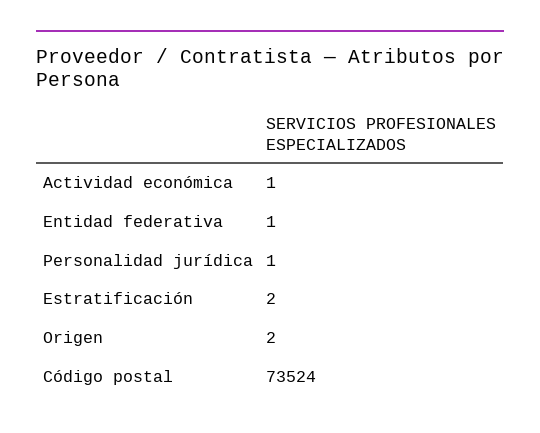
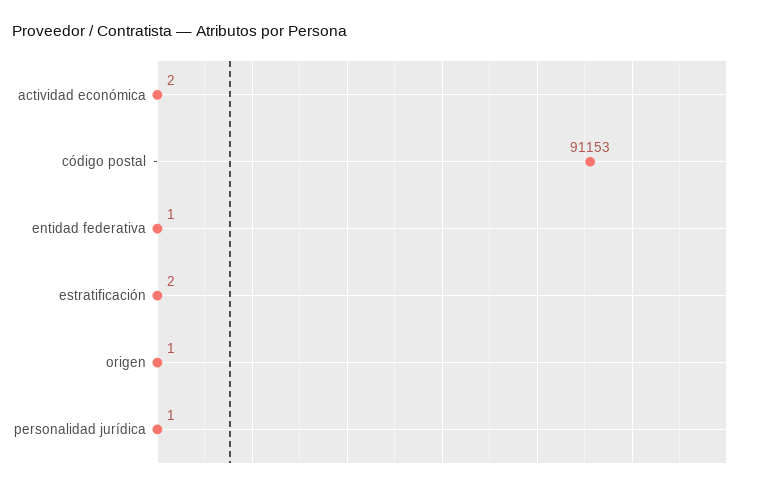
Actividad económica: 1 -> 2
Origen: 2 -> 1
Código postal: 73524 -> 91153

